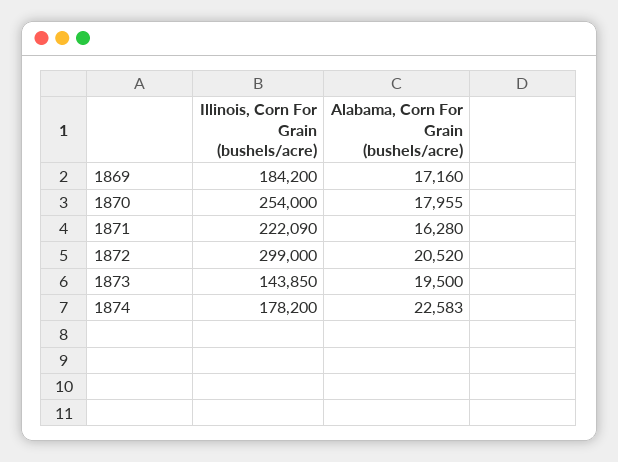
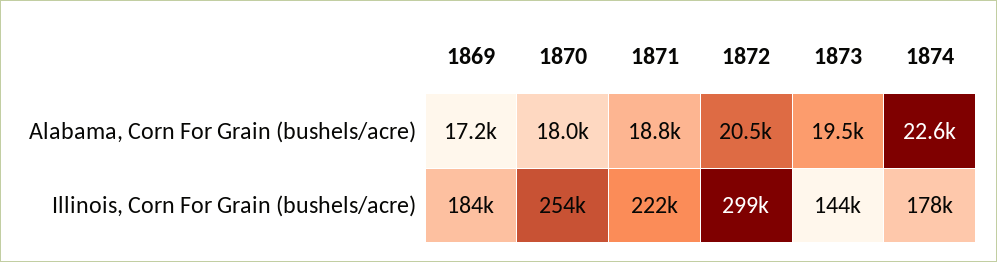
Alabama, Corn For Grain (bushels/acre), 1871: 16280 -> 18800

